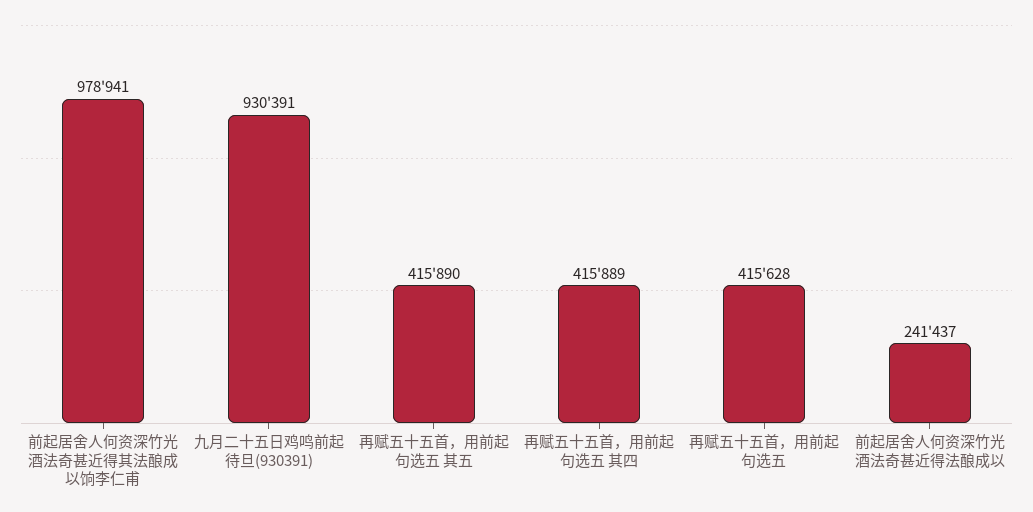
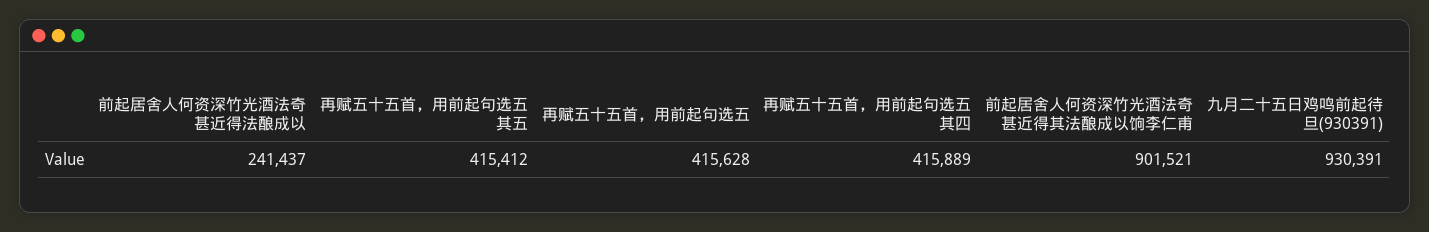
前起居舍人何资深竹光酒法奇甚近得其法酿成以饷李仁甫: 978941 -> 901521
再赋五十五首，用前起句选五 其五: 415890 -> 415412

